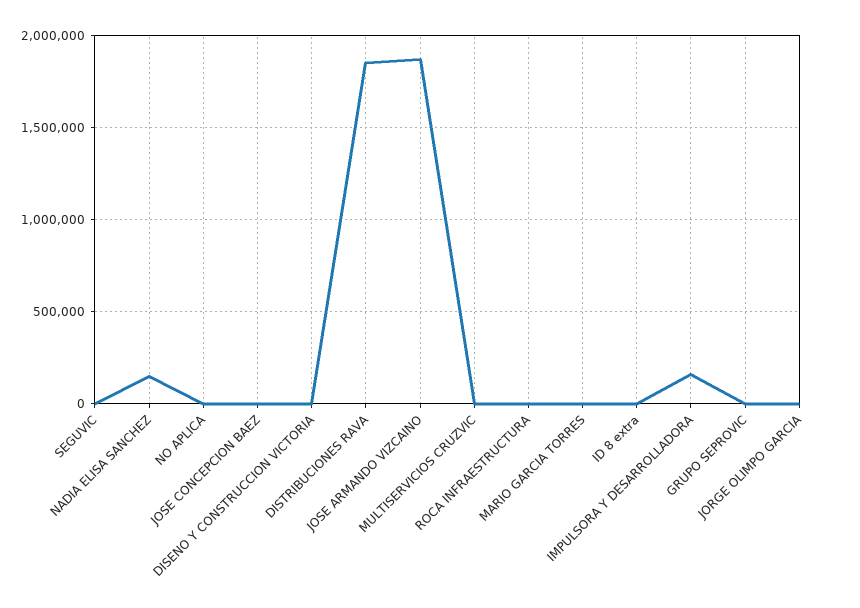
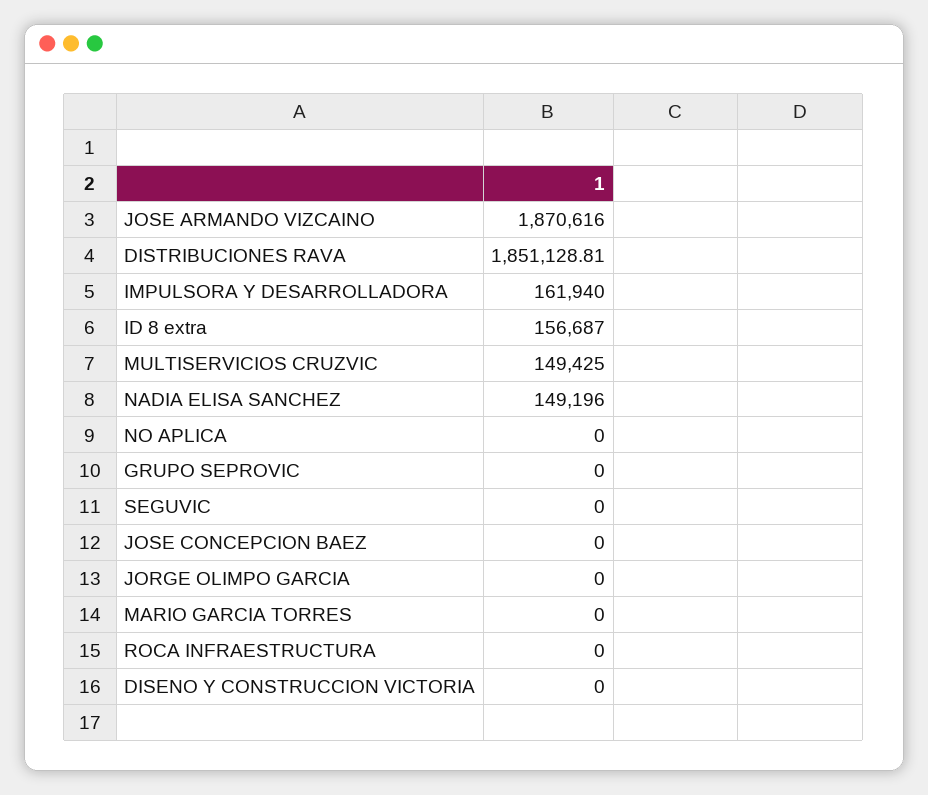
MULTISERVICIOS CRUZVIC: 0 -> 149425
ID 8 extra: 0 -> 156687

